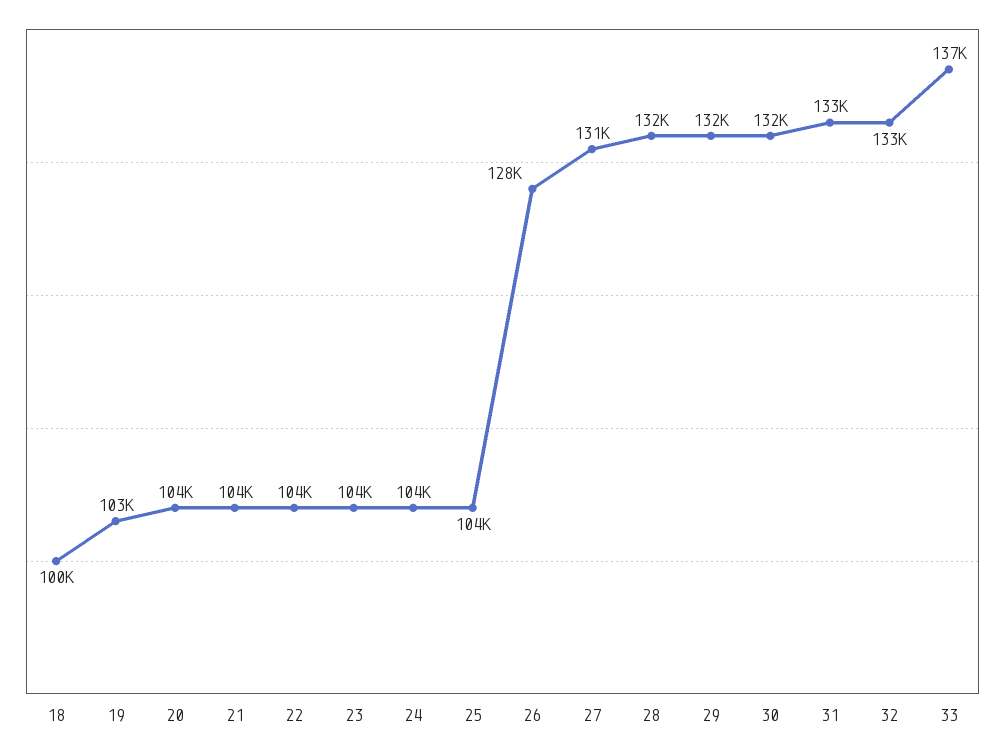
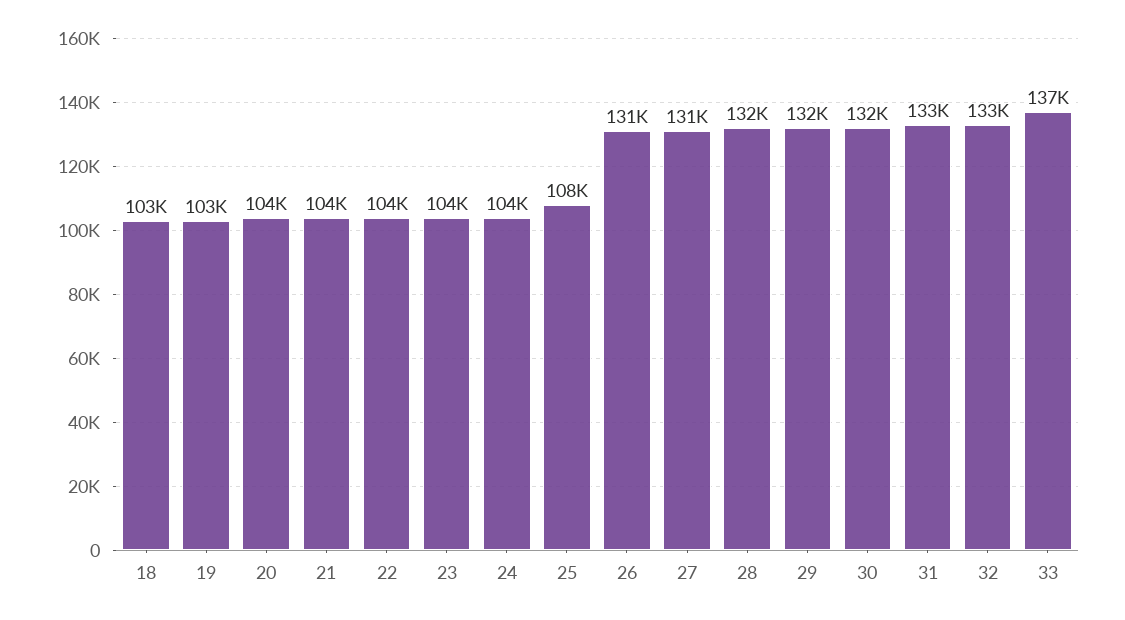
18: 100000 -> 103000
25: 104000 -> 108000
26: 128000 -> 131000

